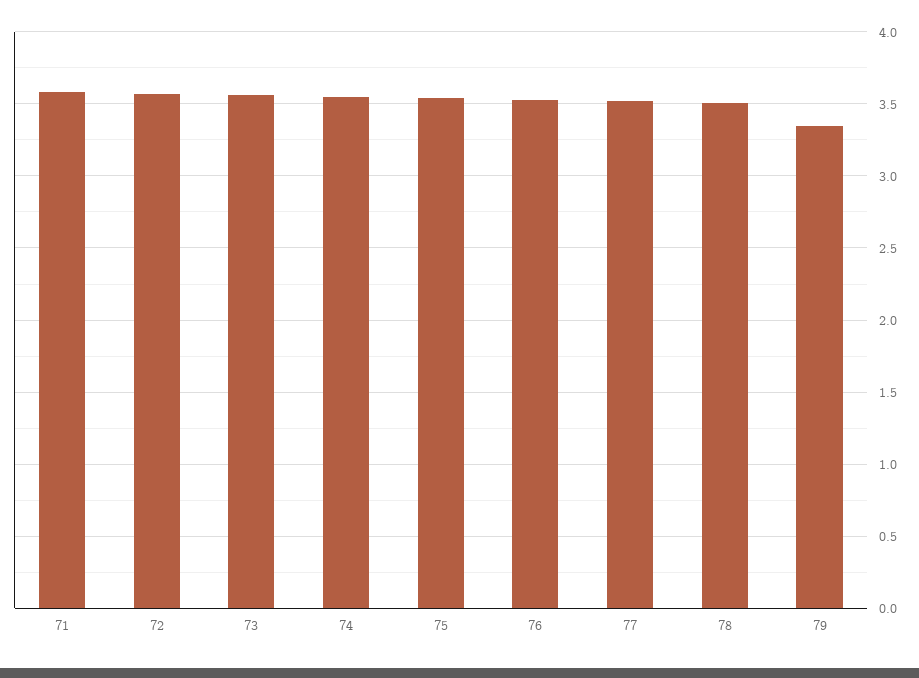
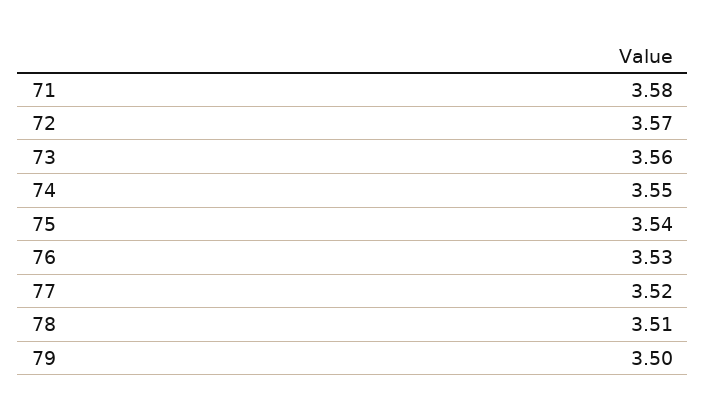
79: 3.35 -> 3.5

